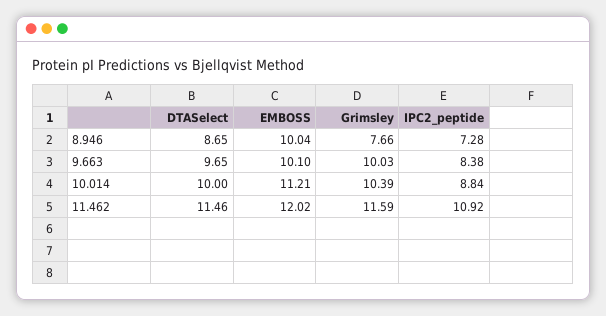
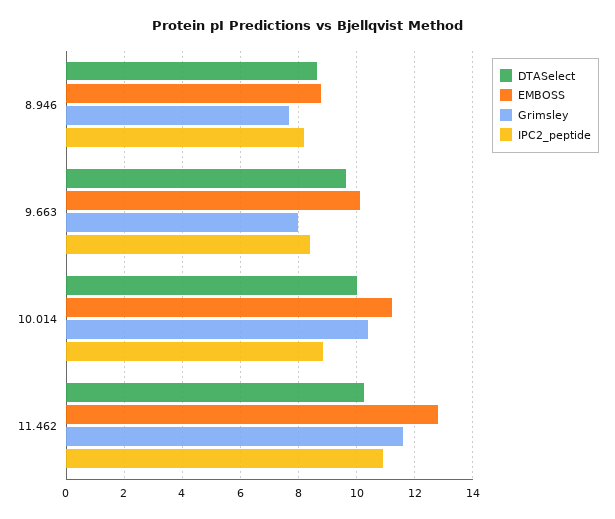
EMBOSS, 8.946: 10.04 -> 8.75
IPC2_peptide, 8.946: 7.28 -> 8.25
Grimsley, 9.663: 10.03 -> 8
DTASelect, 11.462: 11.46 -> 10.25
EMBOSS, 11.462: 12.02 -> 12.75

